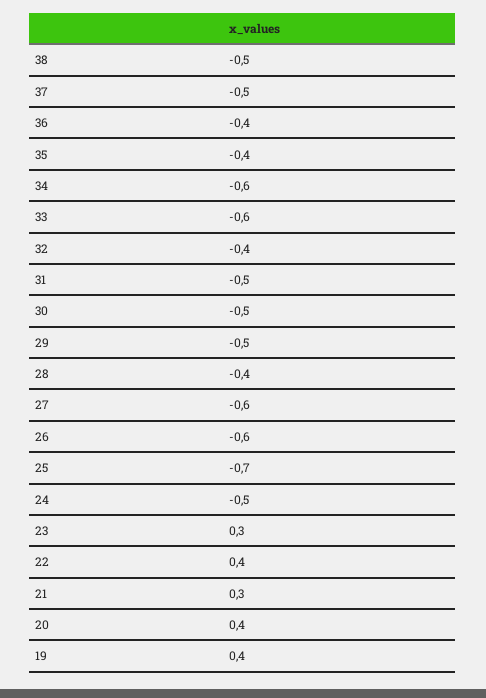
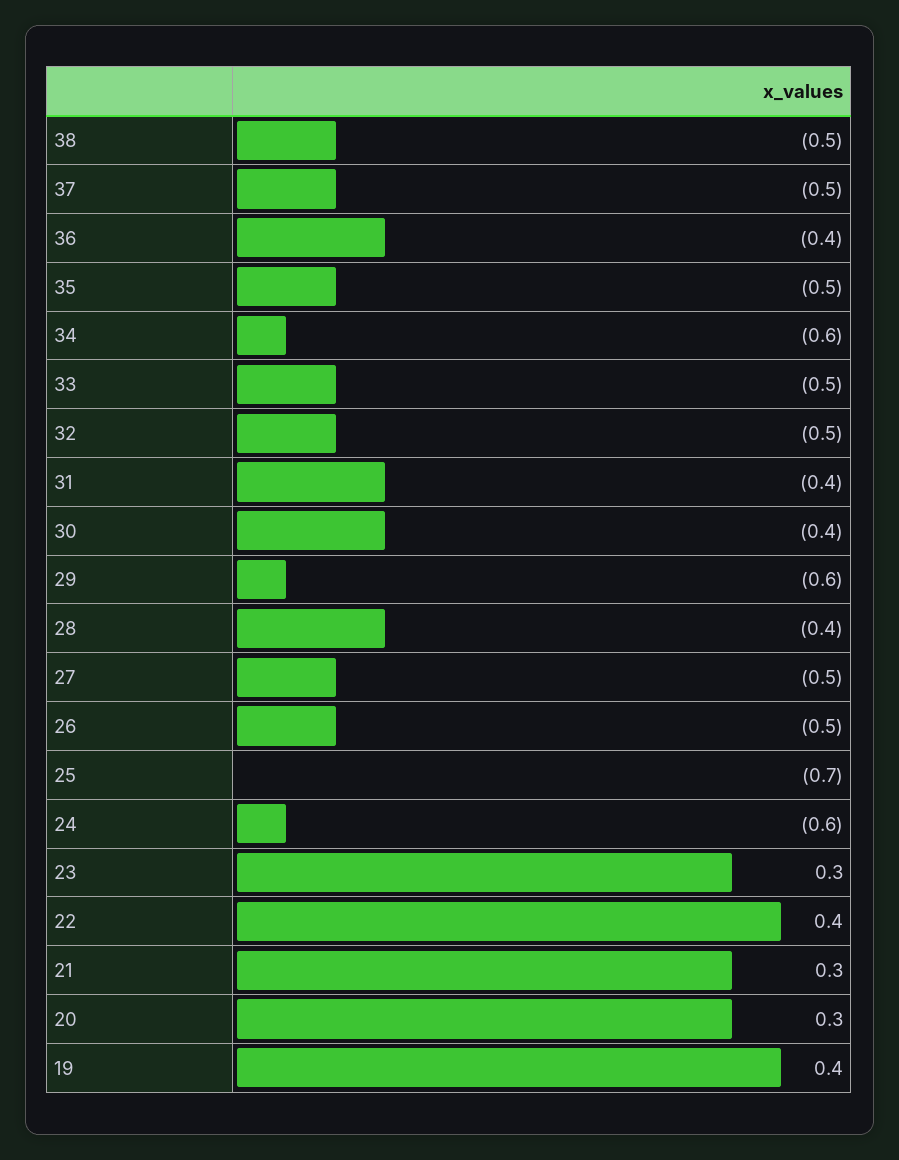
35: -0.4 -> -0.5
33: -0.6 -> -0.5
32: -0.4 -> -0.5
31: -0.5 -> -0.4
30: -0.5 -> -0.4
29: -0.5 -> -0.6
27: -0.6 -> -0.5
26: -0.6 -> -0.5
24: -0.5 -> -0.6
20: 0.4 -> 0.3

